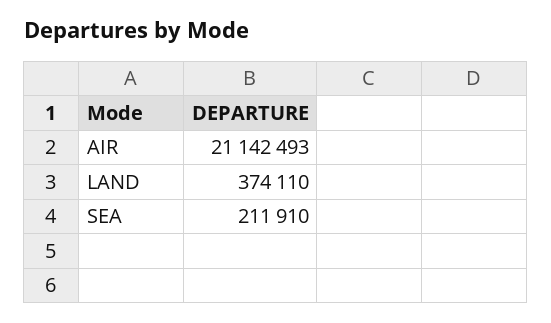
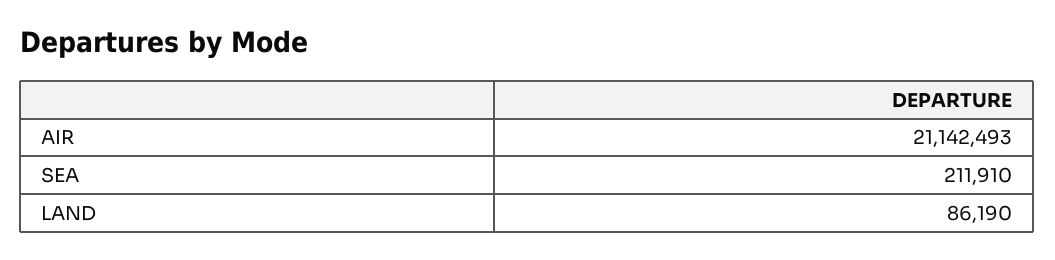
LAND: 374110 -> 86190

